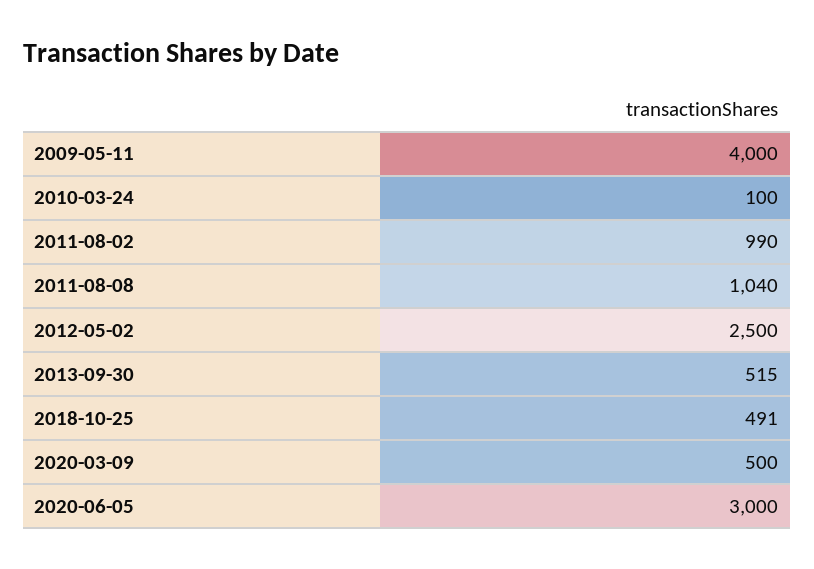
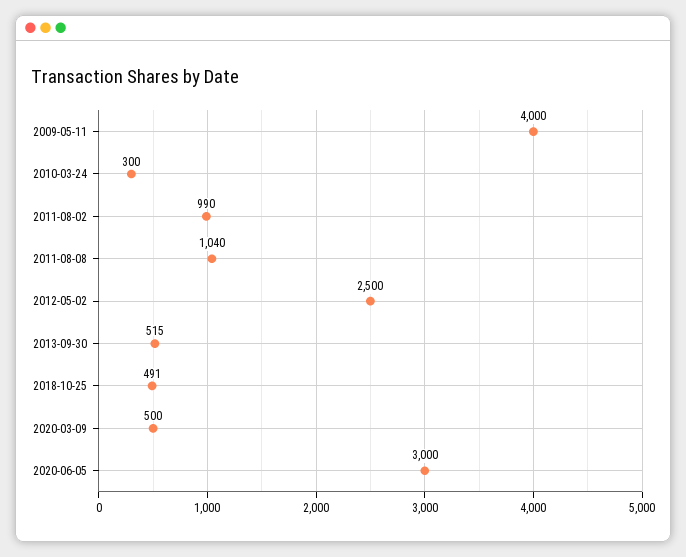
2010-03-24: 100 -> 300

